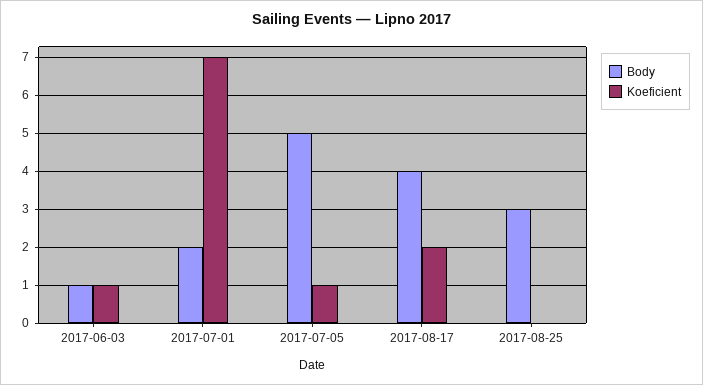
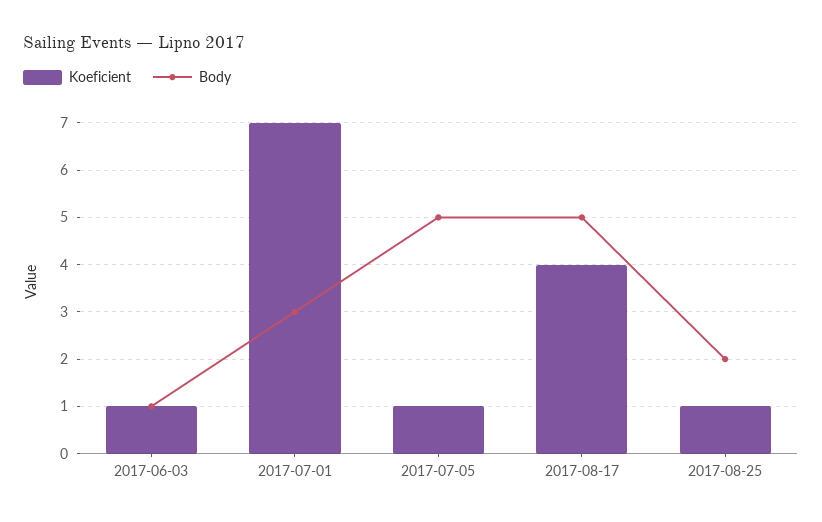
Body, 2017-07-01: 2 -> 3
Body, 2017-08-17: 4 -> 5
Koeficient, 2017-08-17: 2 -> 4
Body, 2017-08-25: 3 -> 2
Koeficient, 2017-08-25: 0 -> 1

